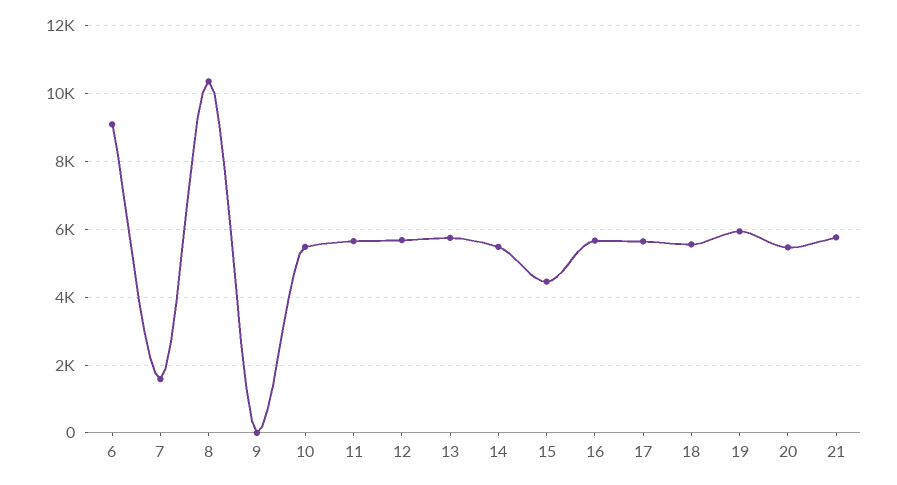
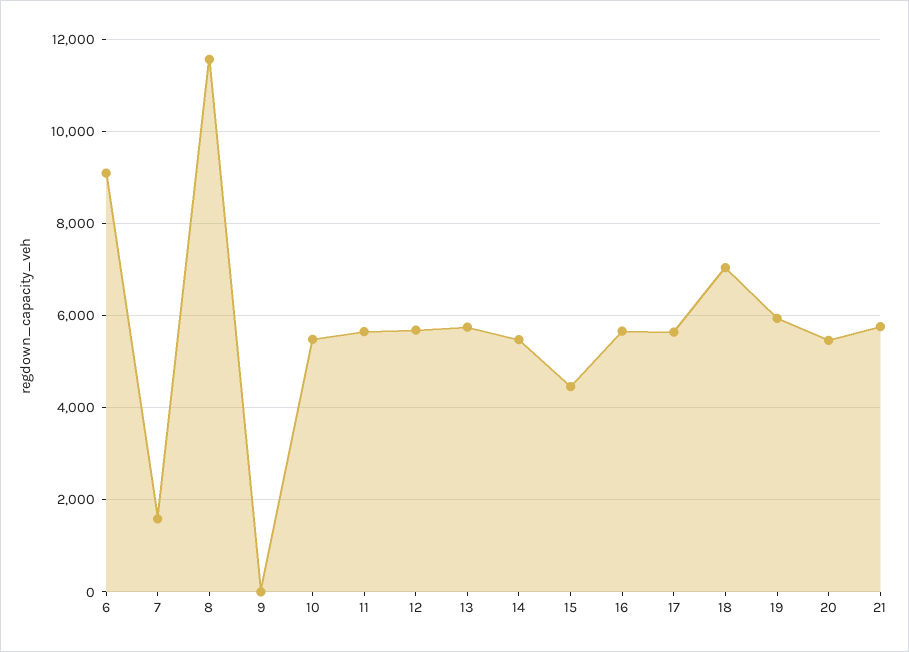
8: 10400 -> 11600
18: 5600 -> 7000

